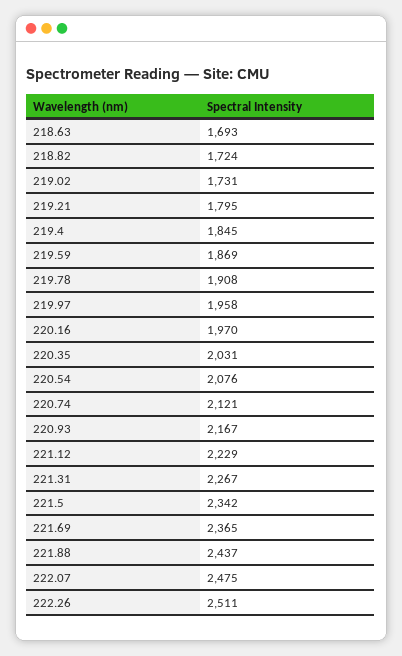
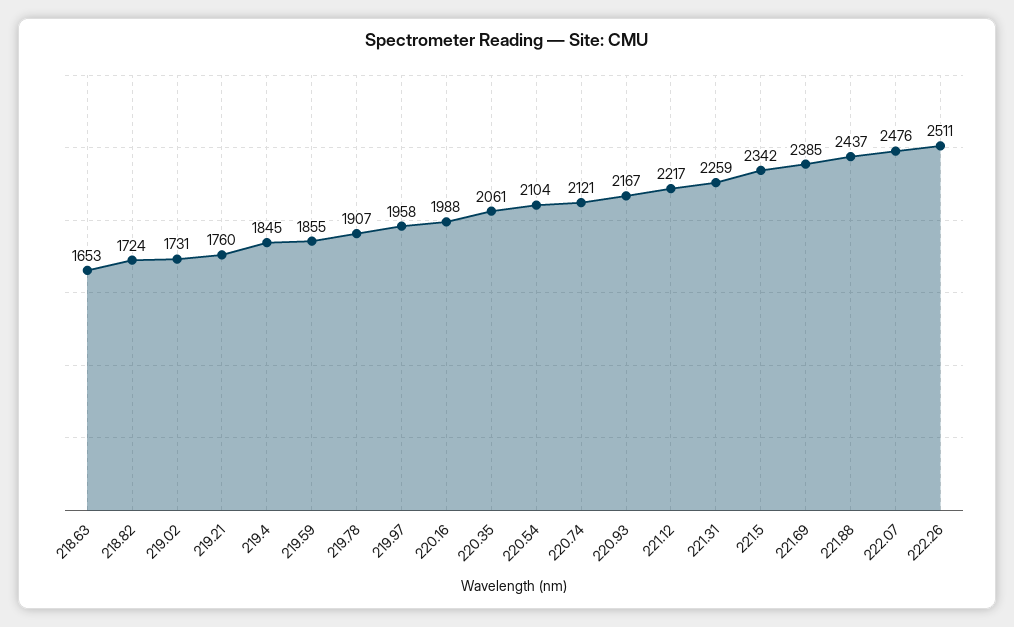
218.63: 1693 -> 1653
219.21: 1795 -> 1760
219.59: 1869 -> 1855
219.78: 1908 -> 1907
220.16: 1970 -> 1988
220.35: 2031 -> 2061
220.54: 2076 -> 2104
221.12: 2229 -> 2217
221.31: 2267 -> 2259
221.69: 2365 -> 2385
222.07: 2475 -> 2476

